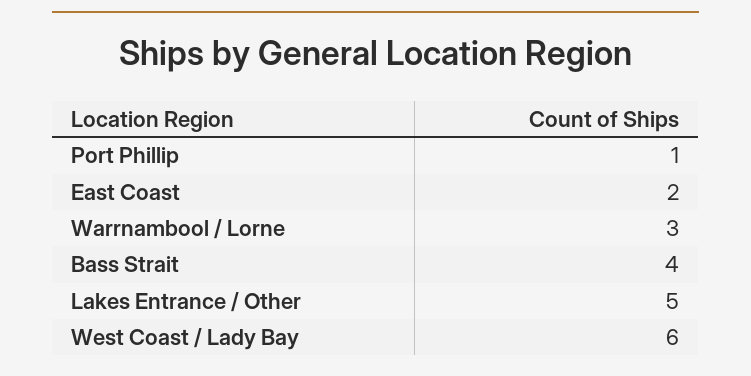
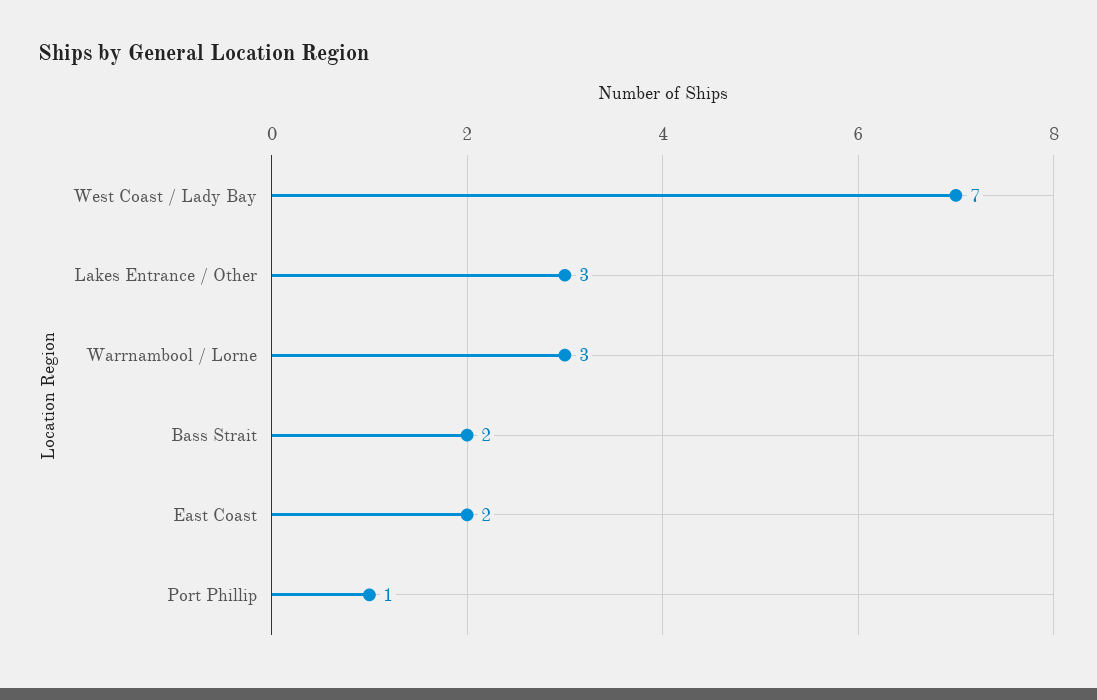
Bass Strait: 4 -> 2
Lakes Entrance / Other: 5 -> 3
West Coast / Lady Bay: 6 -> 7

